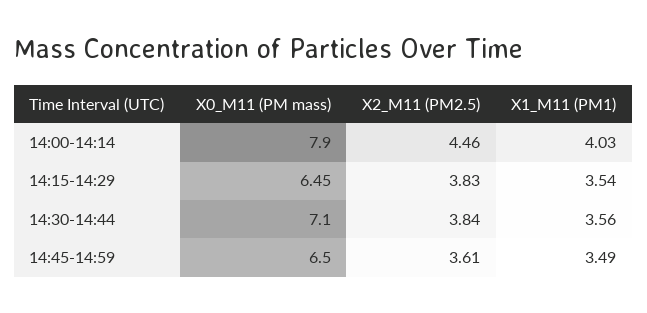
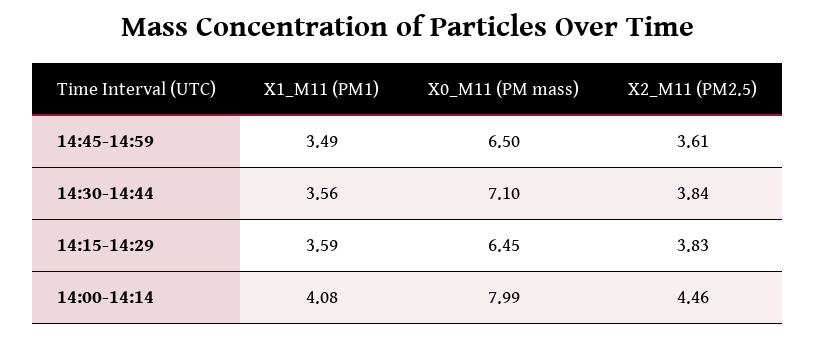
X0_M11 (PM mass), 14:00-14:14: 7.9 -> 7.99
X1_M11 (PM1), 14:00-14:14: 4.03 -> 4.08
X1_M11 (PM1), 14:15-14:29: 3.54 -> 3.59

